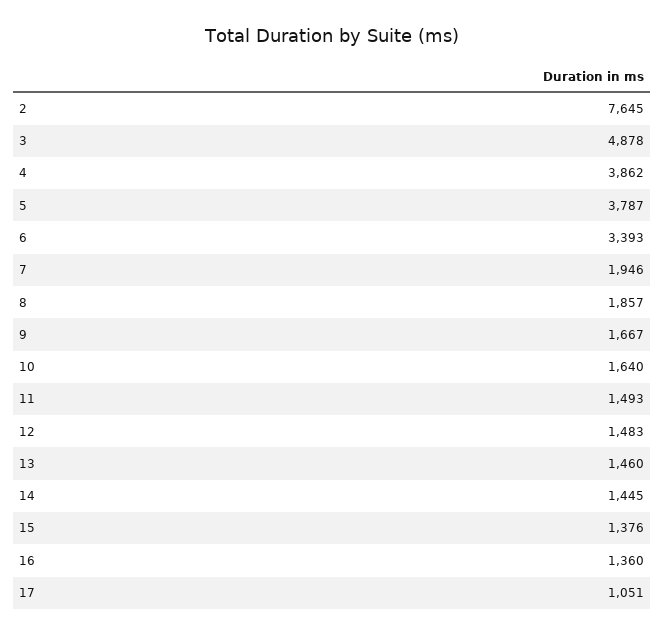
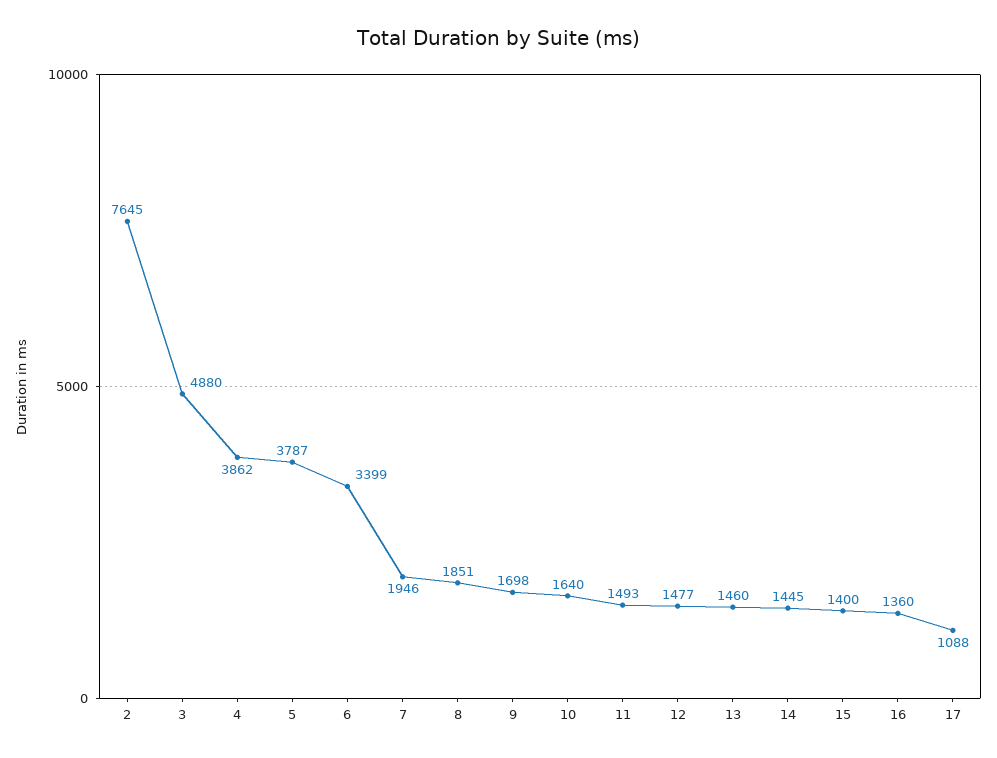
3: 4878 -> 4880
6: 3393 -> 3399
8: 1857 -> 1851
9: 1667 -> 1698
12: 1483 -> 1477
15: 1376 -> 1400
17: 1051 -> 1088

